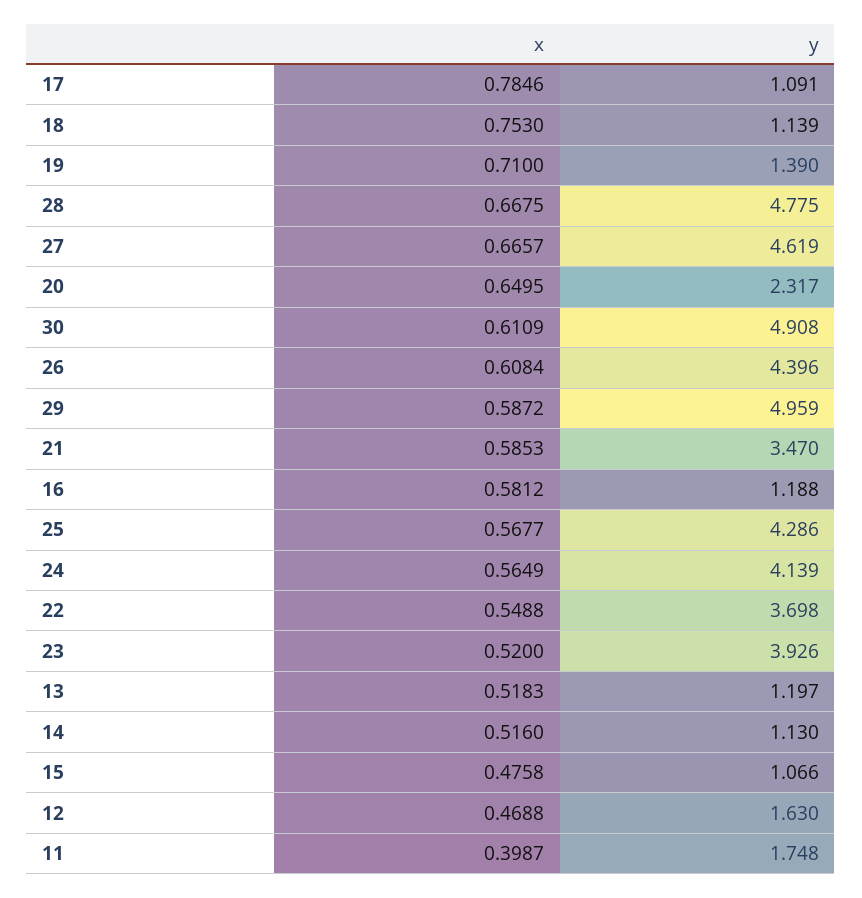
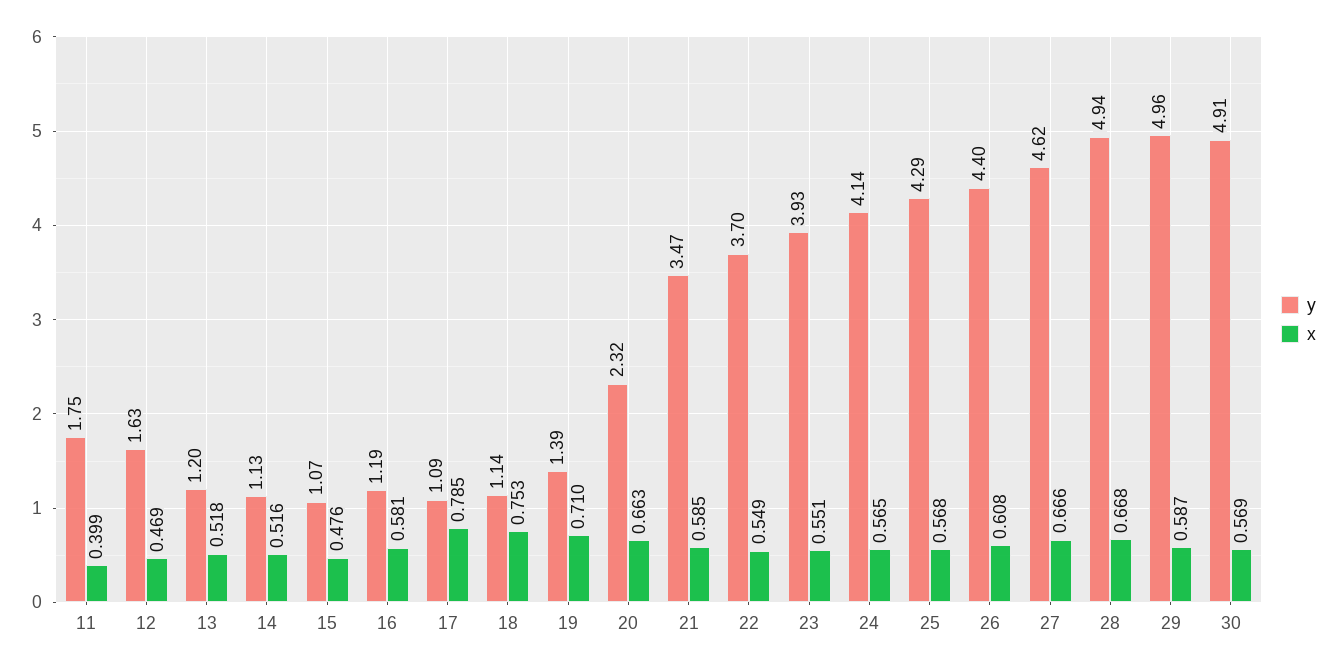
y, 28: 4.775 -> 4.94
x, 20: 0.6495 -> 0.663
x, 30: 0.6109 -> 0.569
x, 23: 0.52 -> 0.551

